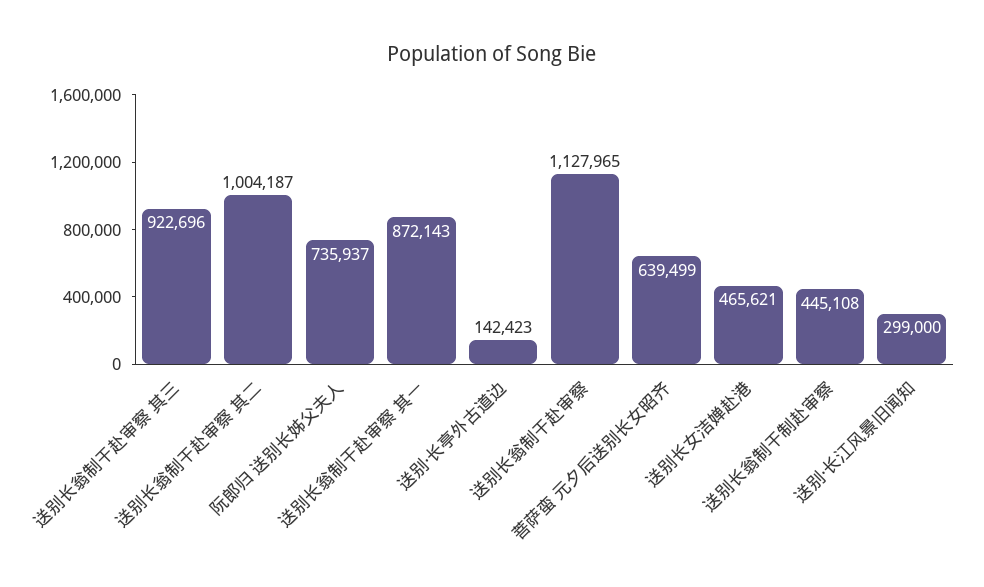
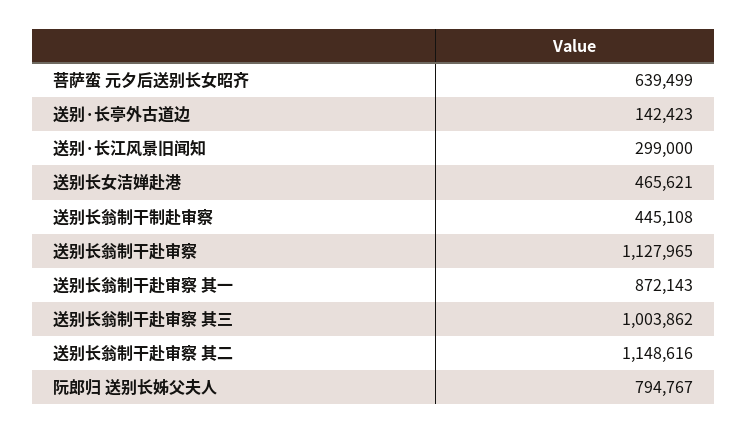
送别长翁制干赴审察 其三: 922696 -> 1003862
送别长翁制干赴审察 其二: 1004187 -> 1148616
阮郎归 送别长姊父夫人: 735937 -> 794767

